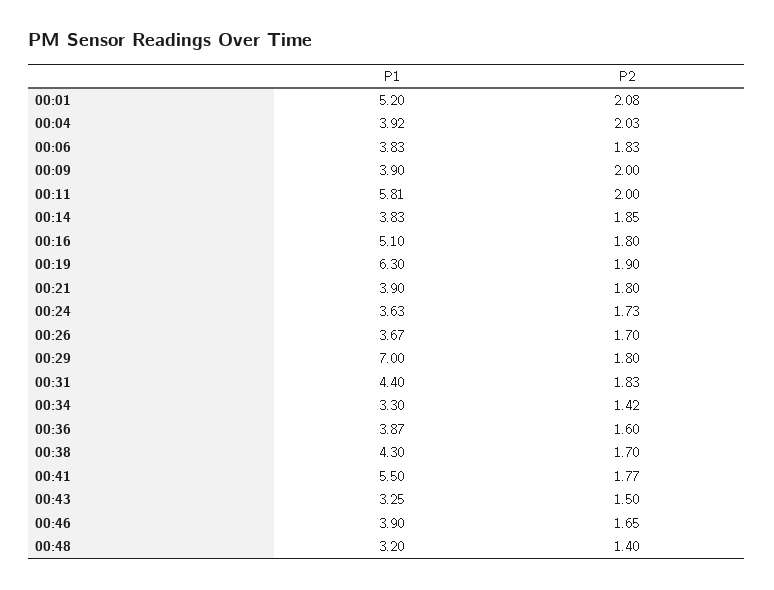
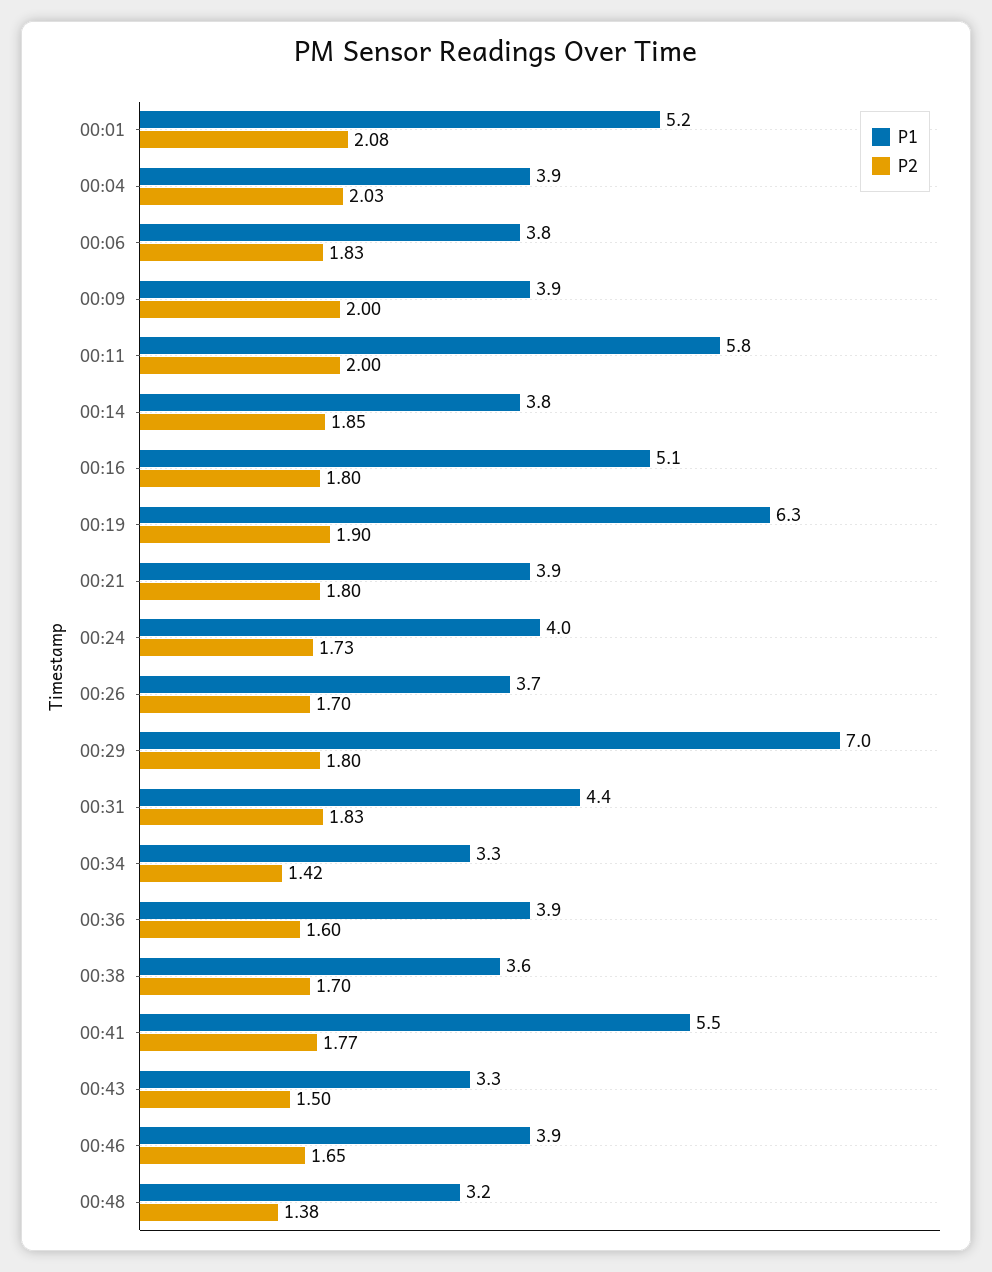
P1, 00:24: 3.63 -> 4
P1, 00:38: 4.3 -> 3.6
P2, 00:48: 1.4 -> 1.38

